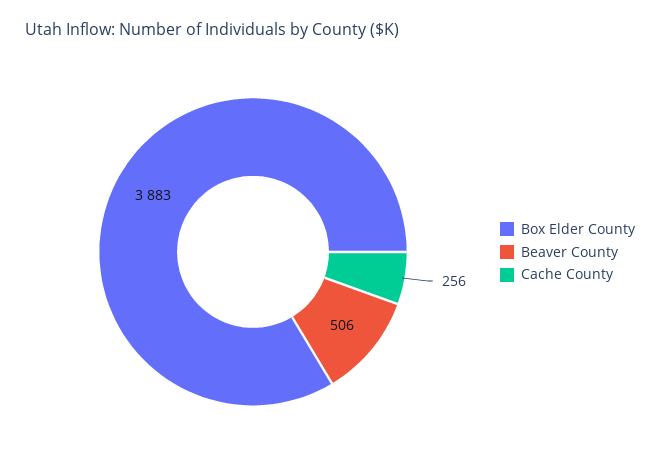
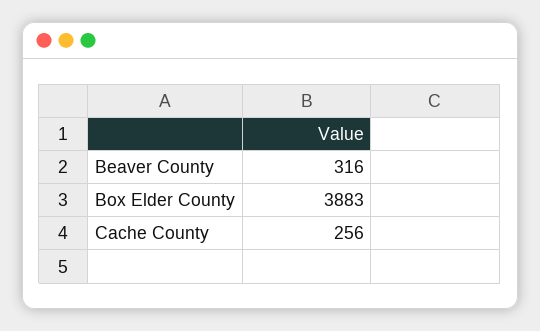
Beaver County: 506 -> 316

